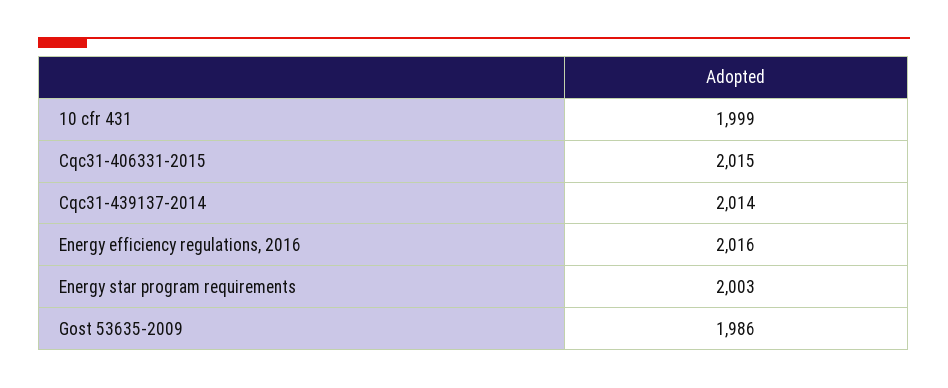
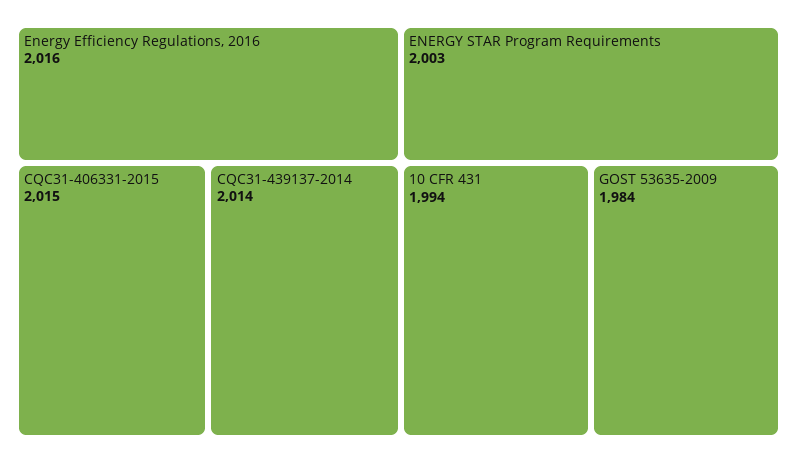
10 cfr 431: 1999 -> 1994
Gost 53635-2009: 1986 -> 1984

